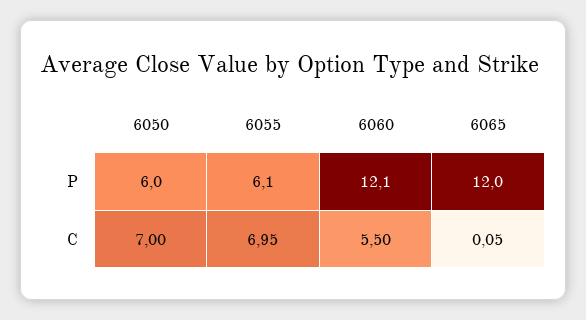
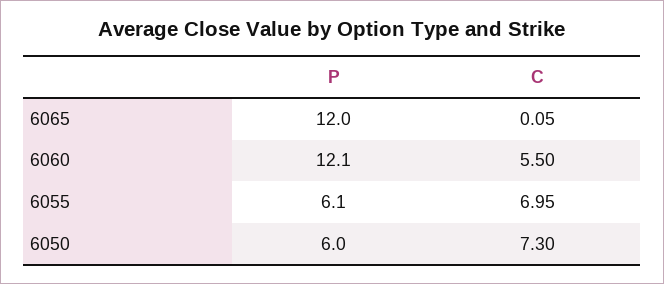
6050, C: 7 -> 7.3

